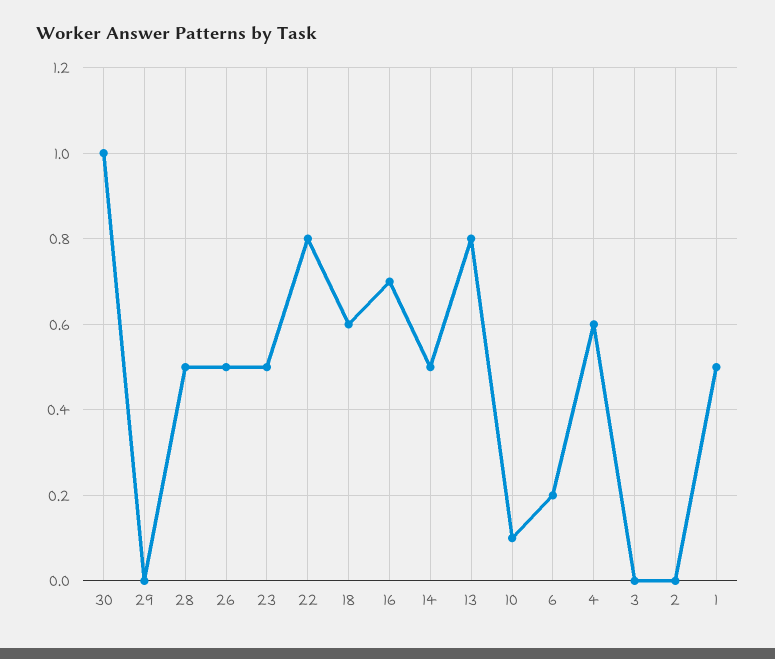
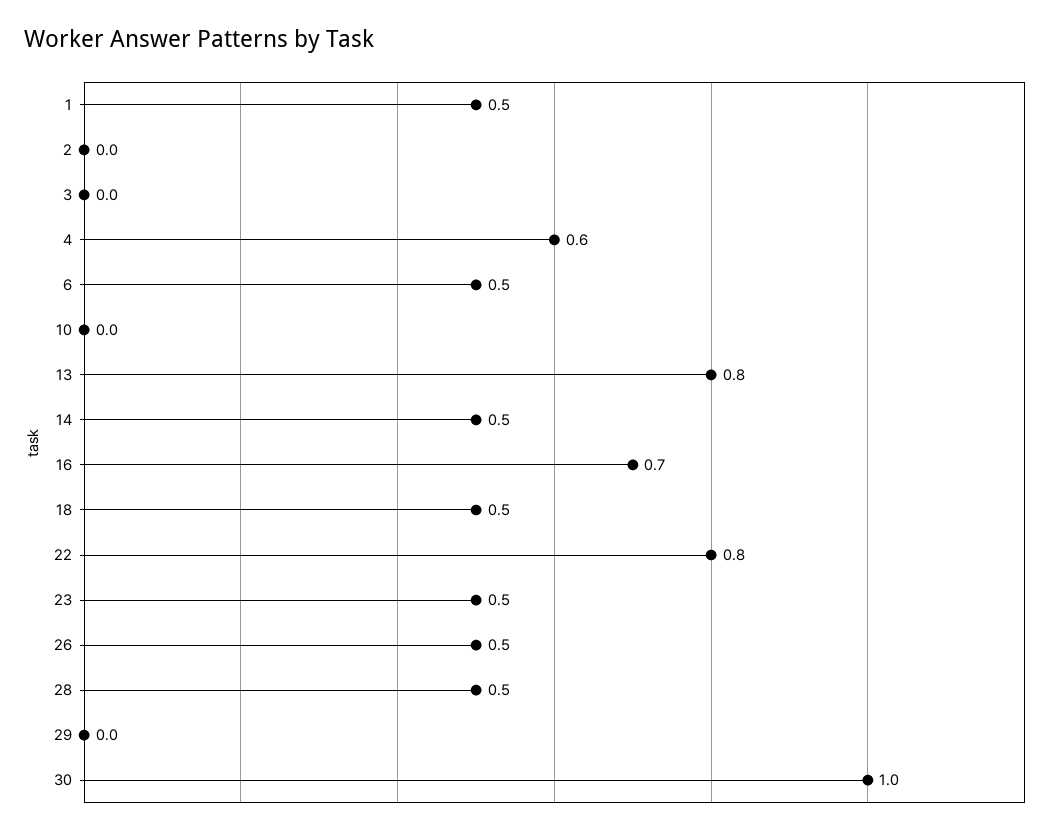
18: 0.6 -> 0.5
10: 0.1 -> 0
6: 0.2 -> 0.5

